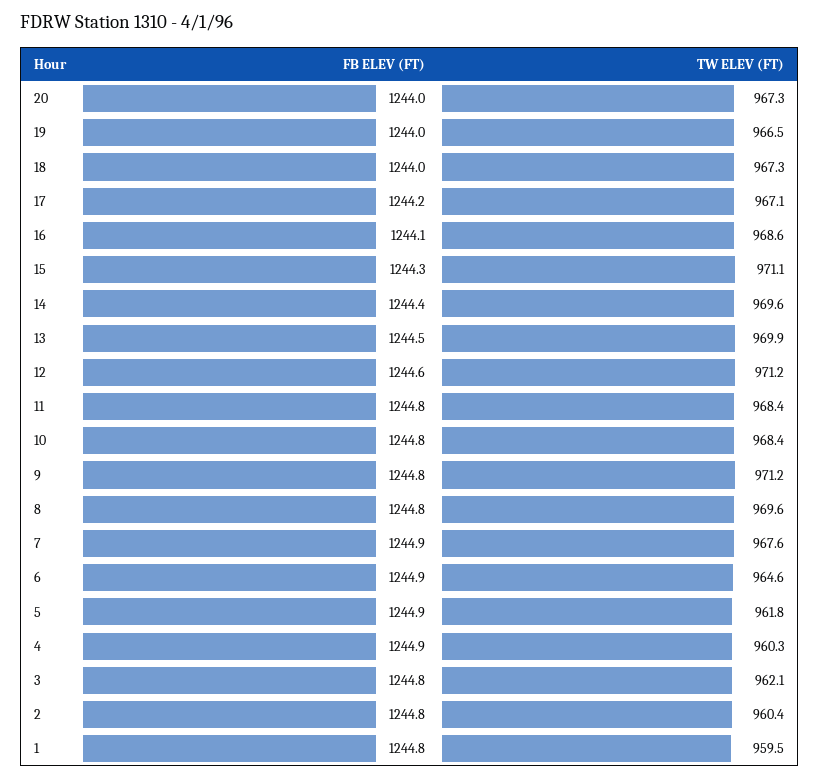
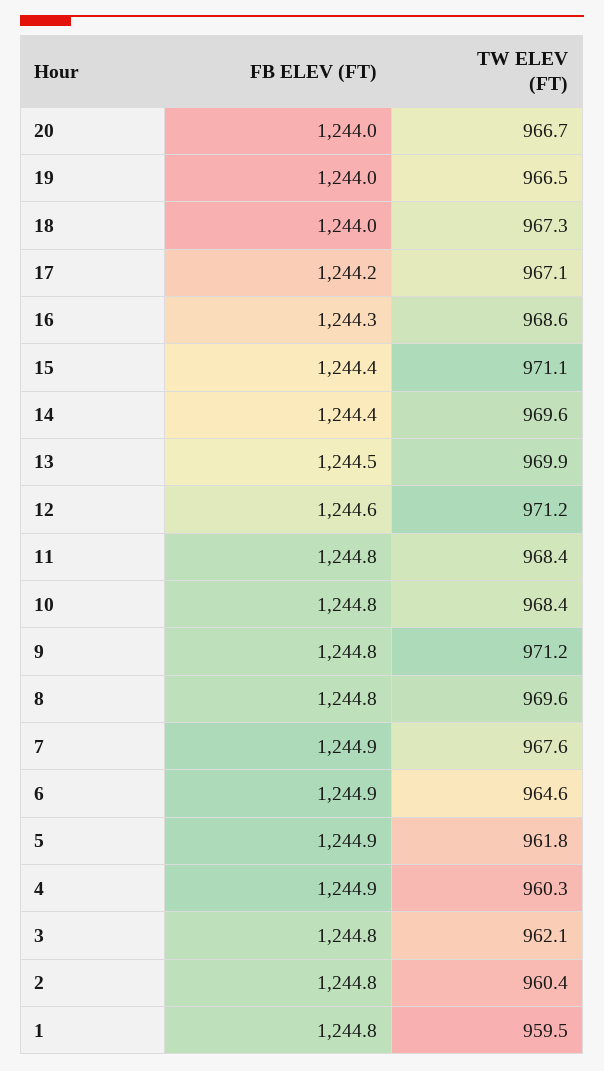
TW ELEV (FT), 20: 967.3 -> 966.7
FB ELEV (FT), 16: 1244.1 -> 1244.3
FB ELEV (FT), 15: 1244.3 -> 1244.4

